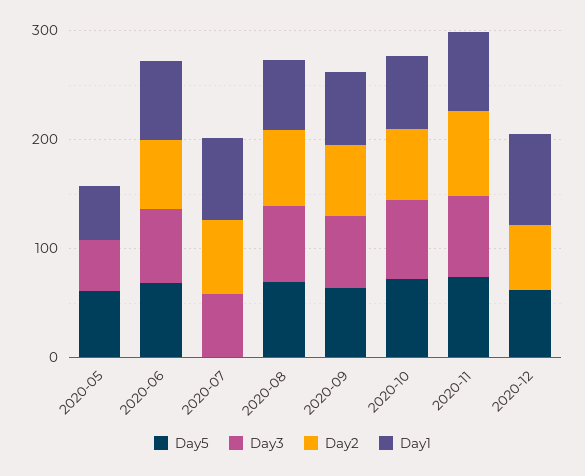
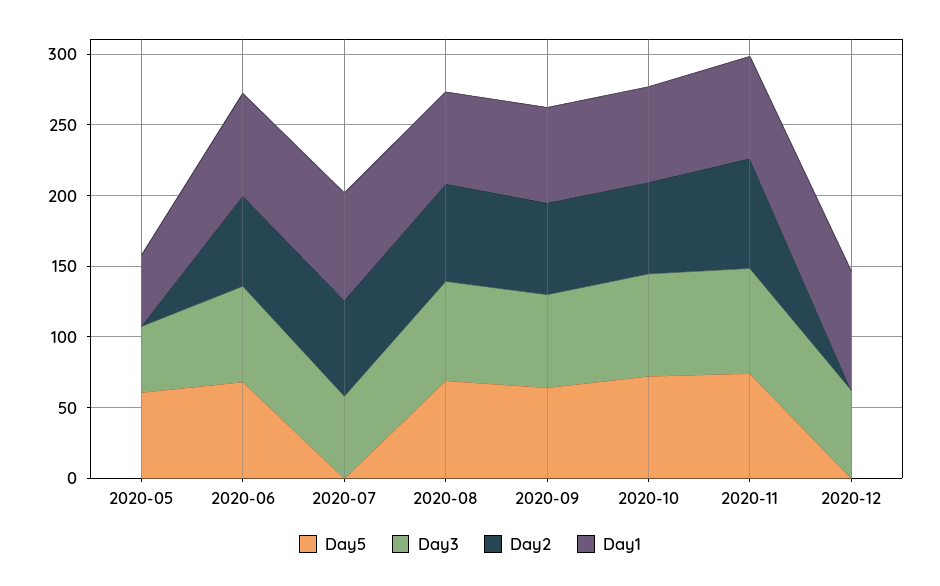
Day5, 2020-12: 60 -> 0
Day3, 2020-12: 0 -> 60
Day2, 2020-12: 60 -> 0

